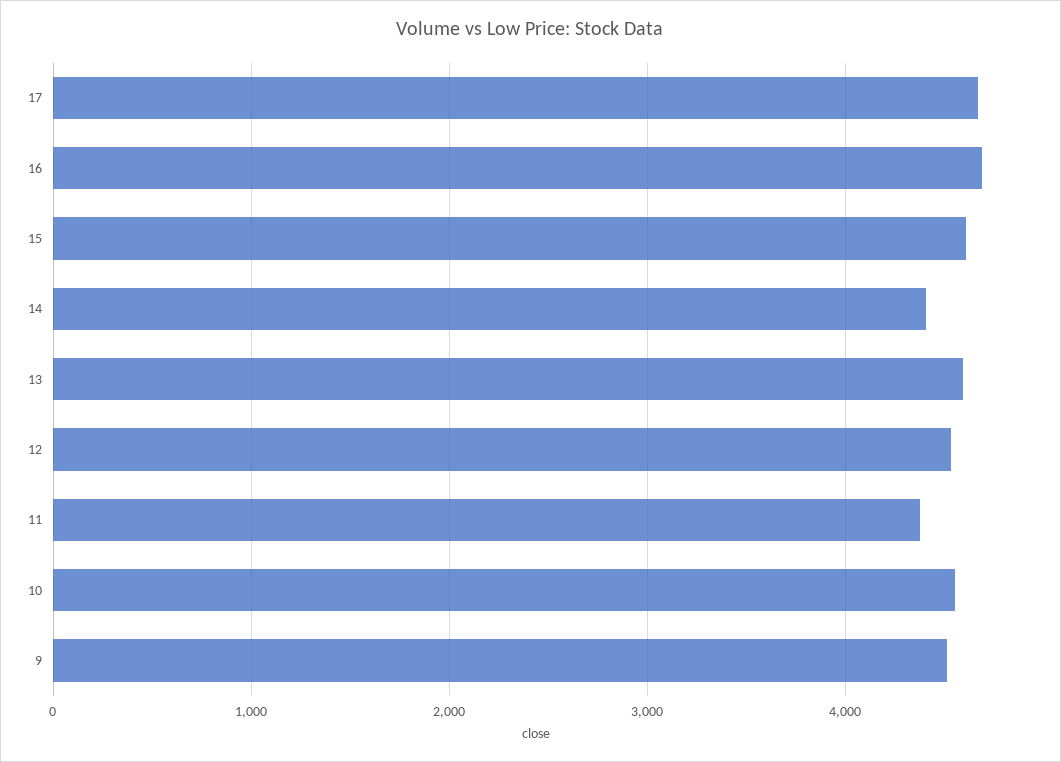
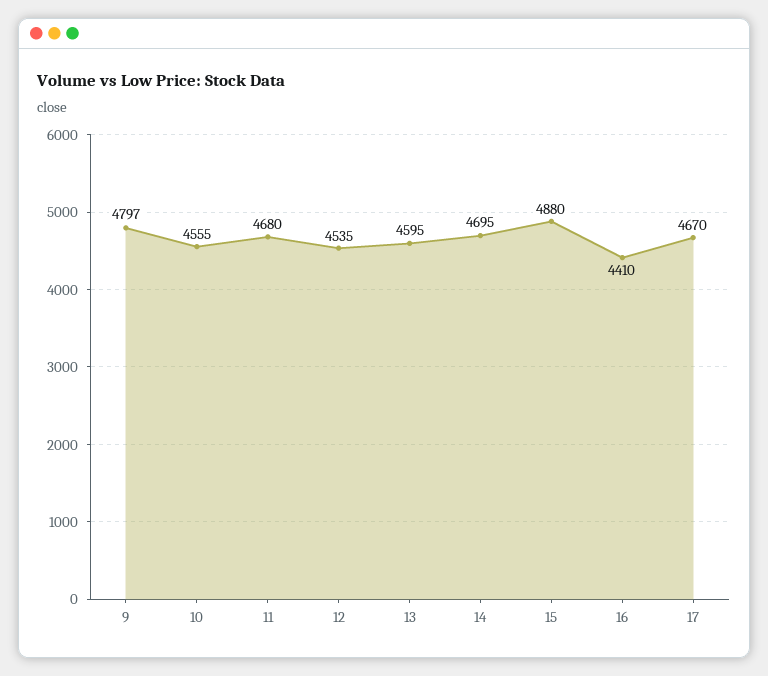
16: 4700 -> 4410
15: 4600 -> 4880
14: 4400 -> 4695
11: 4400 -> 4680
9: 4500 -> 4797

